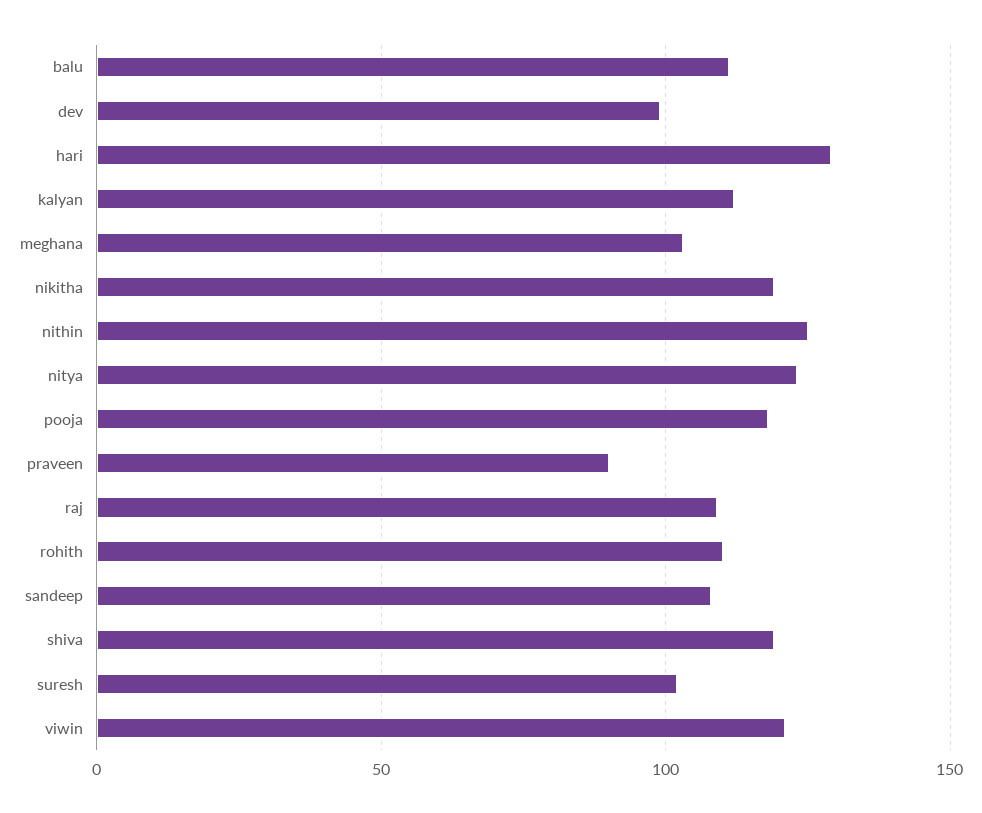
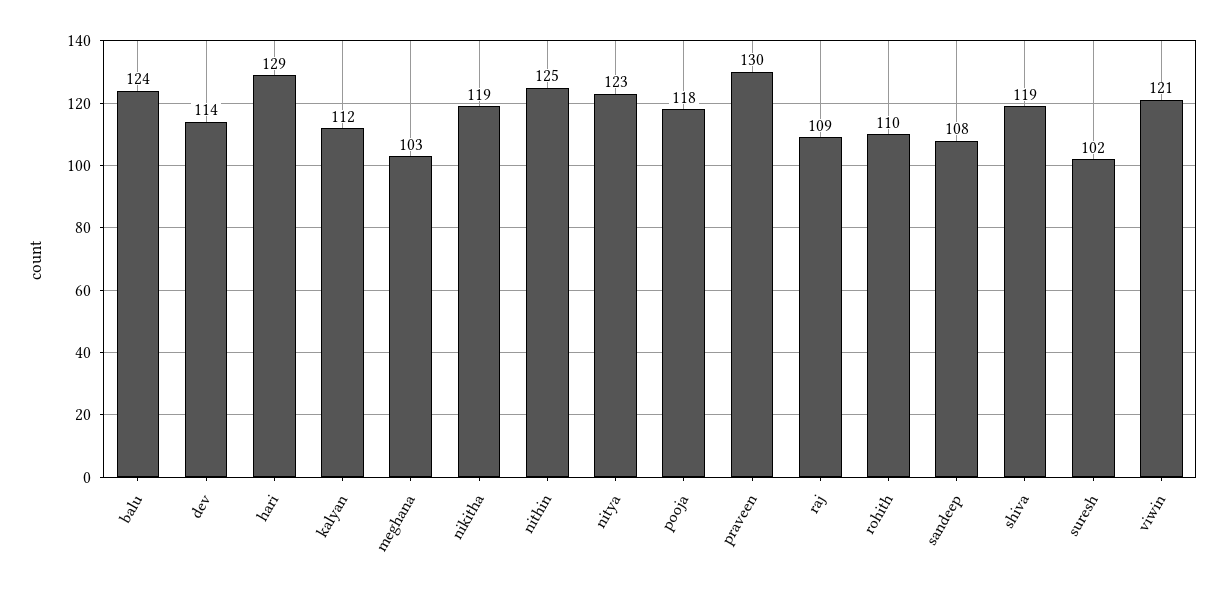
balu: 110 -> 124
dev: 100 -> 114
praveen: 90 -> 130

